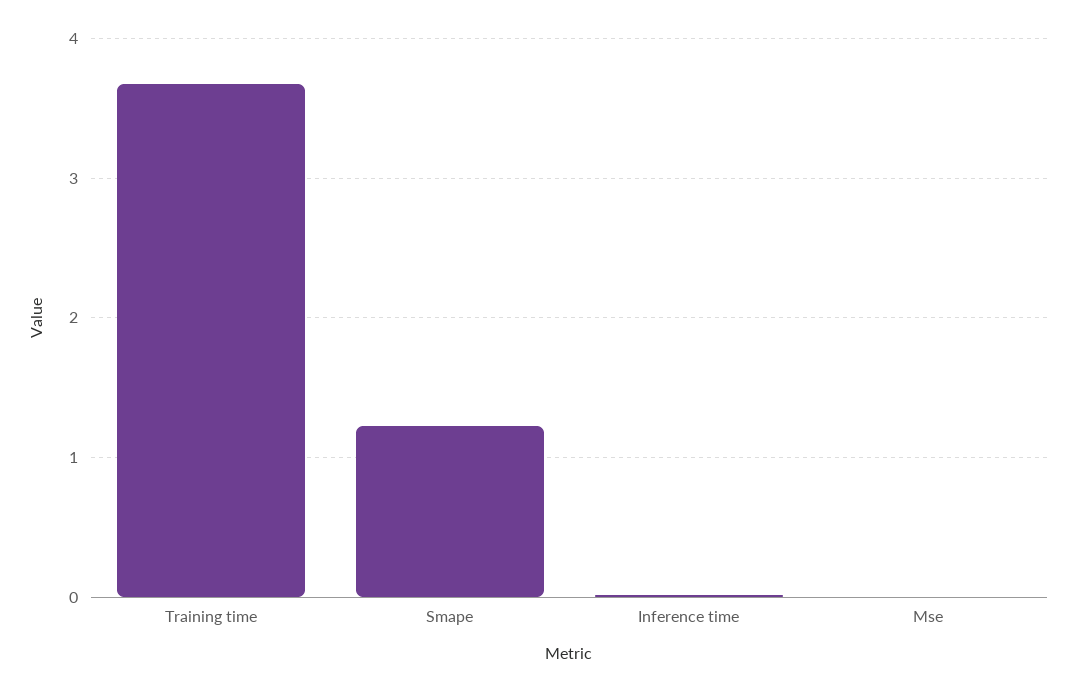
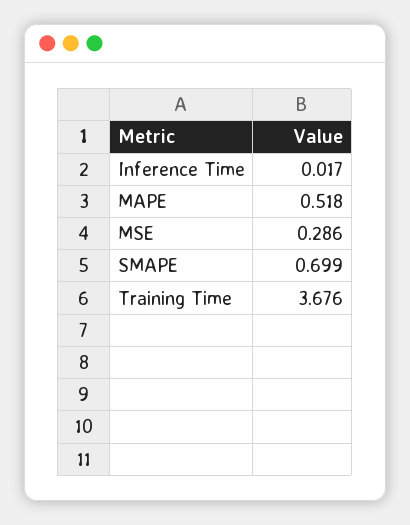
Smape: 1.2 -> 0.699
Mse: 0 -> 0.286
MAPE: none -> 0.518

